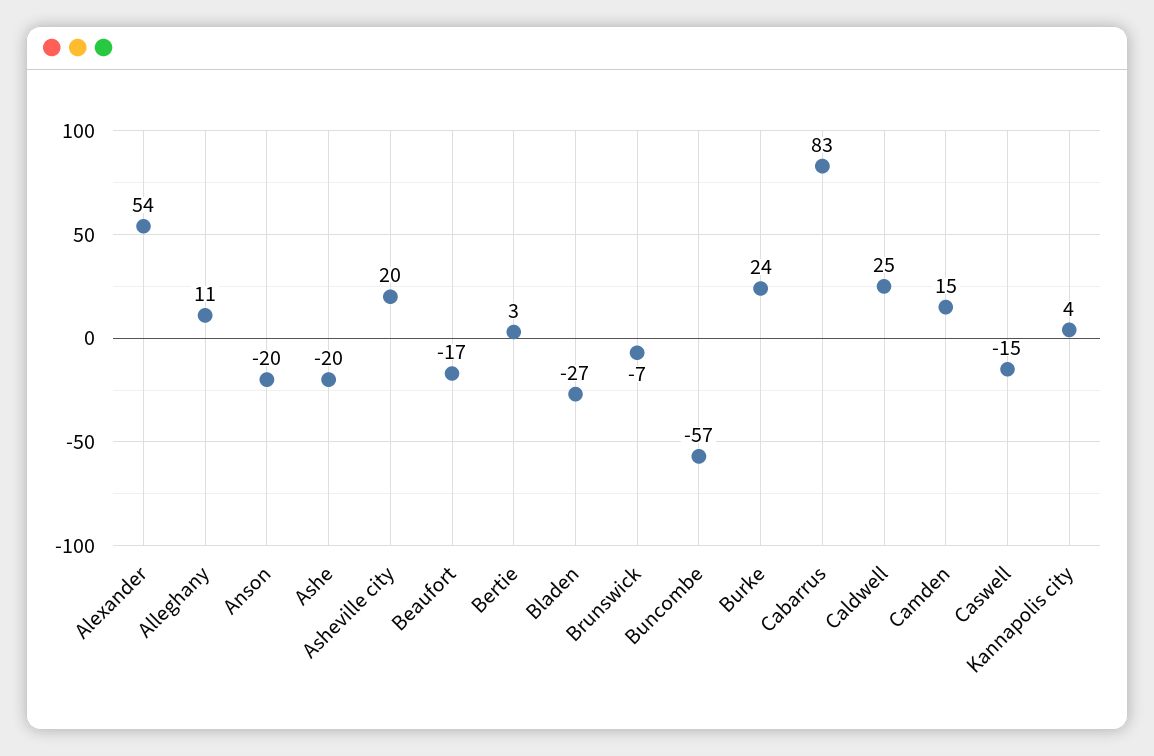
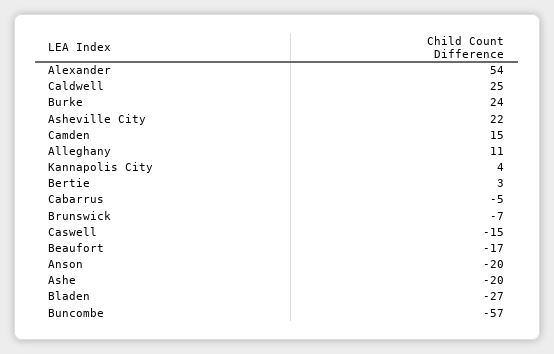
Asheville city: 20 -> 22
Cabarrus: 83 -> -5

